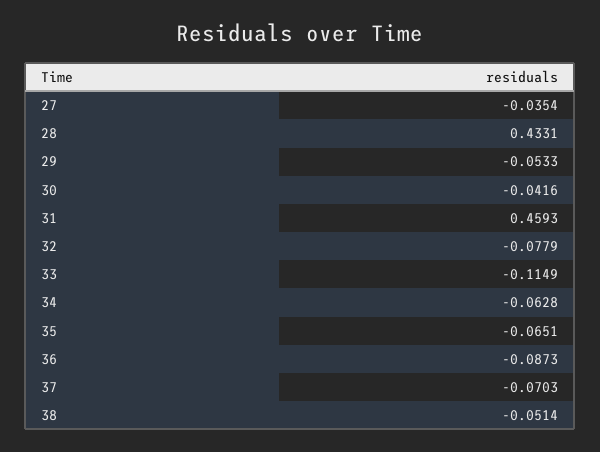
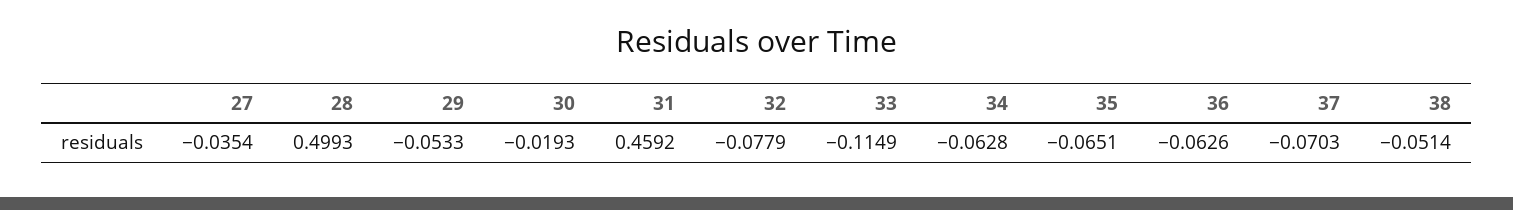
28: 0.4331 -> 0.4993
30: -0.0416 -> -0.0193
31: 0.4593 -> 0.4592
36: -0.0873 -> -0.0626

